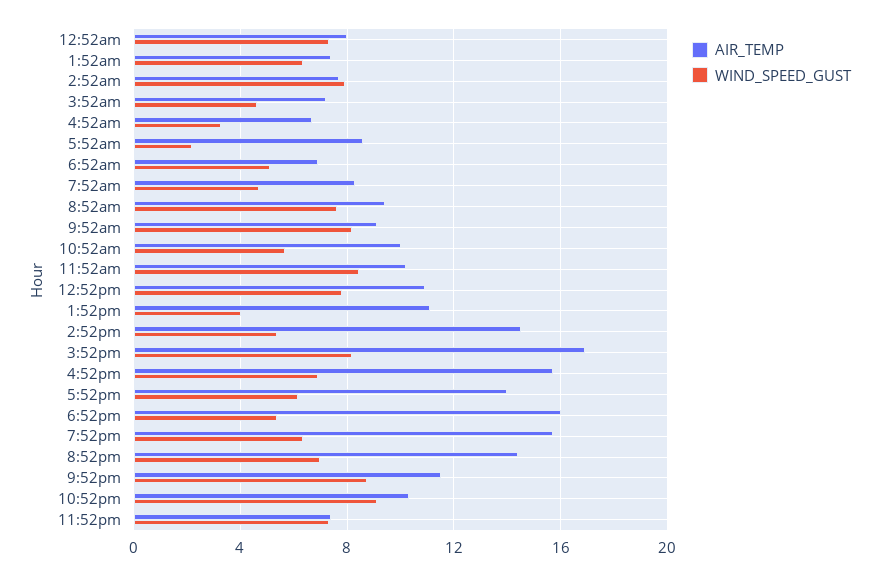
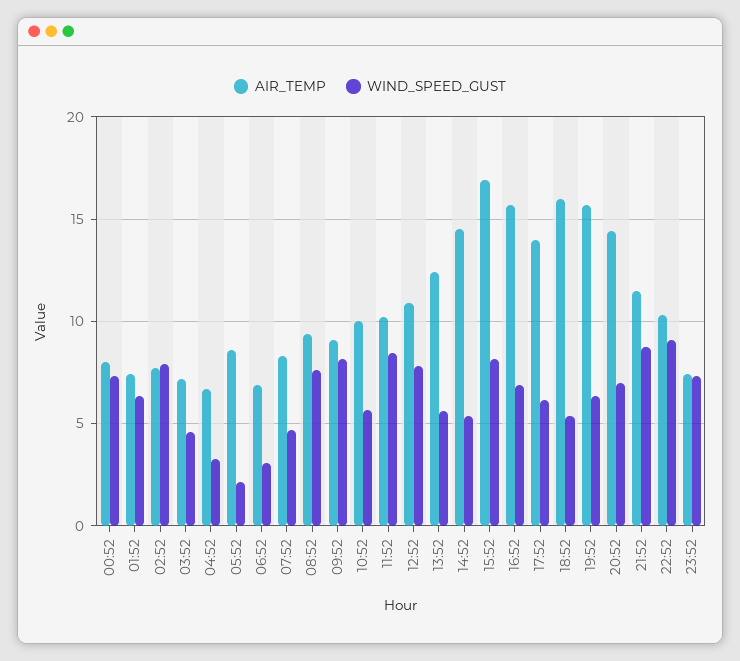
WIND_SPEED_GUST, 6:52am: 5 -> 3
AIR_TEMP, 1:52pm: 11 -> 12.5
WIND_SPEED_GUST, 1:52pm: 4 -> 5.5

